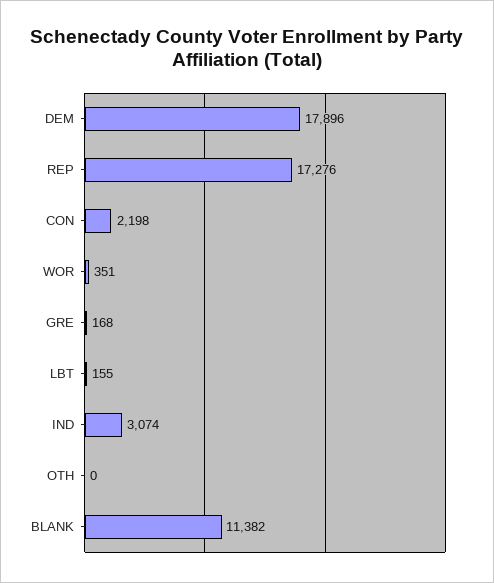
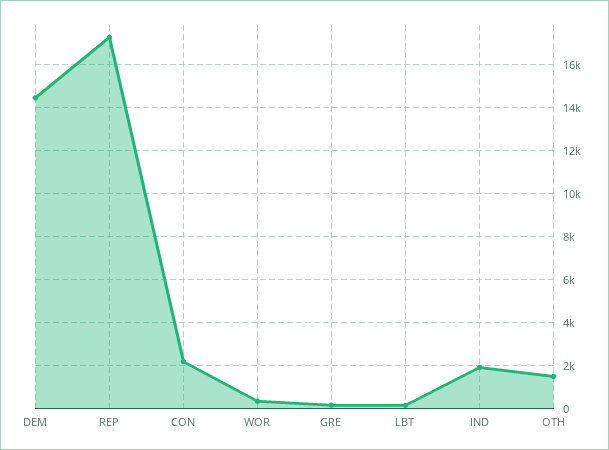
DEM: 17896 -> 14500
IND: 3074 -> 2000
OTH: 0 -> 1500
BLANK: 11382 -> none

